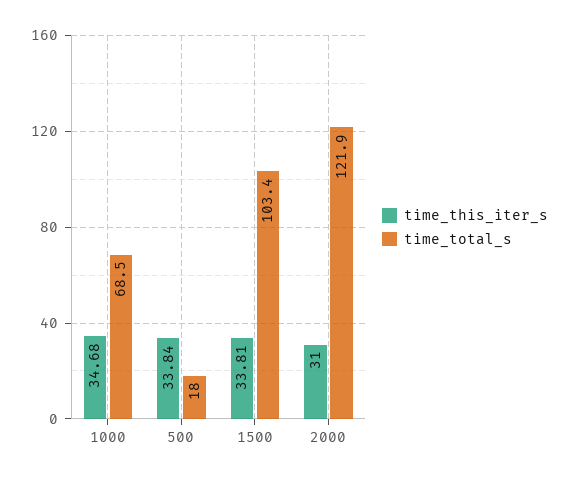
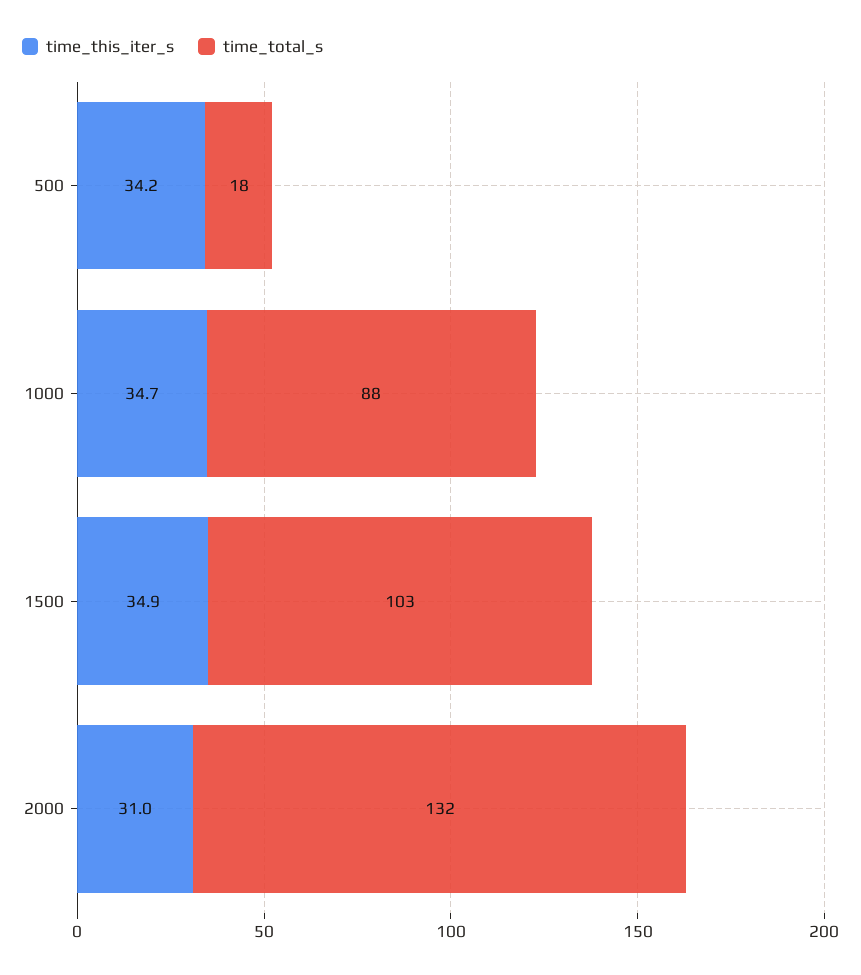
time_total_s, 1000: 68.5 -> 88
time_this_iter_s, 500: 33.84 -> 34.2
time_this_iter_s, 1500: 33.81 -> 34.9
time_total_s, 2000: 121.9 -> 132

